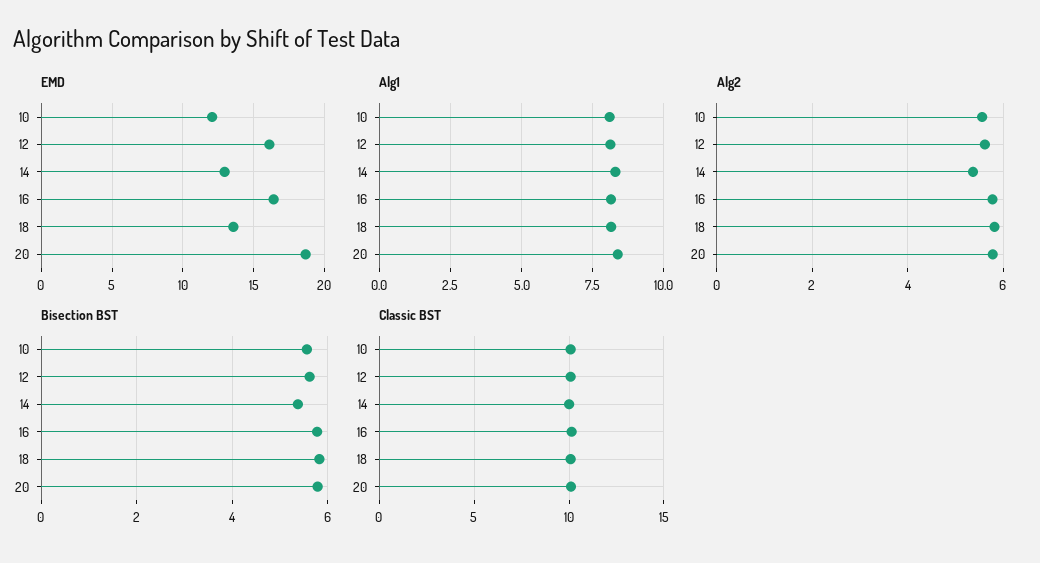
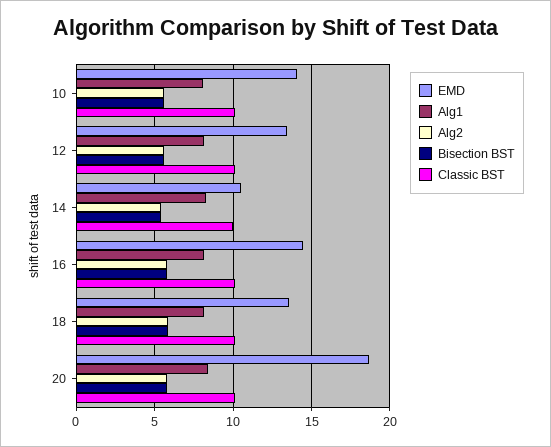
EMD, 10: 12 -> 14
EMD, 12: 16 -> 13.5
EMD, 14: 13 -> 10.5
EMD, 16: 16.5 -> 14.5

